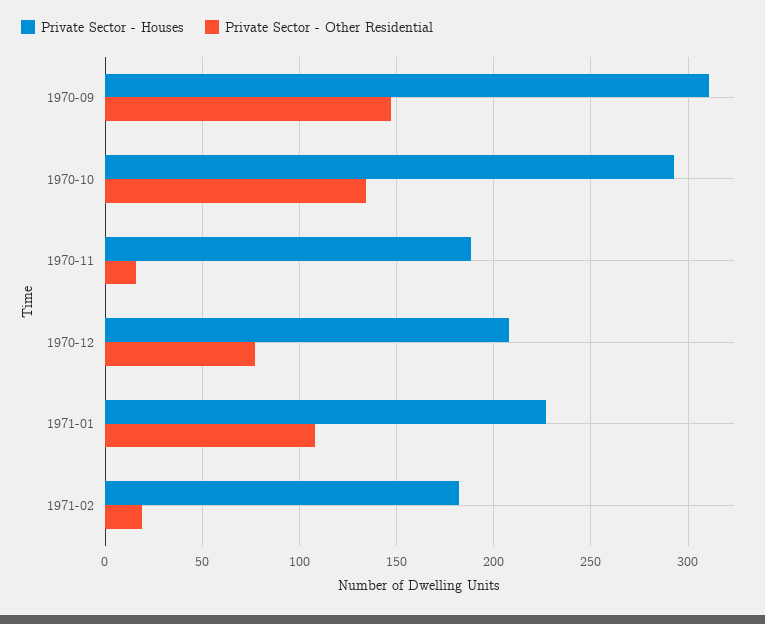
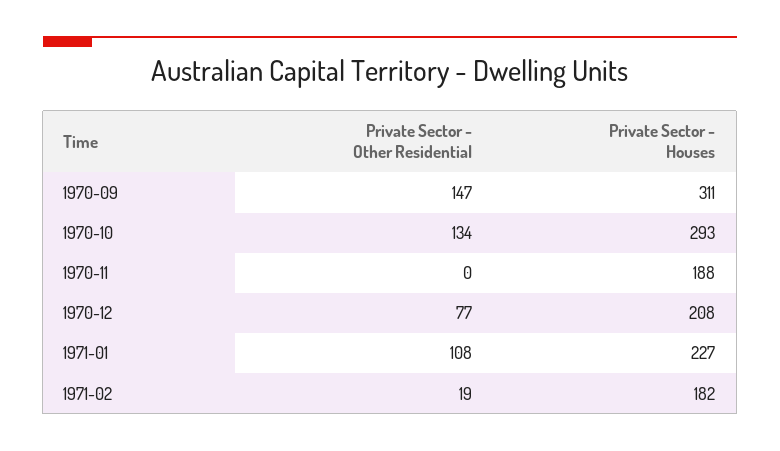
Private Sector - Other Residential, 1970-11: 15 -> 0

